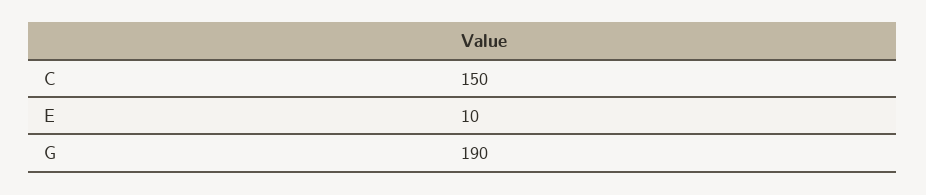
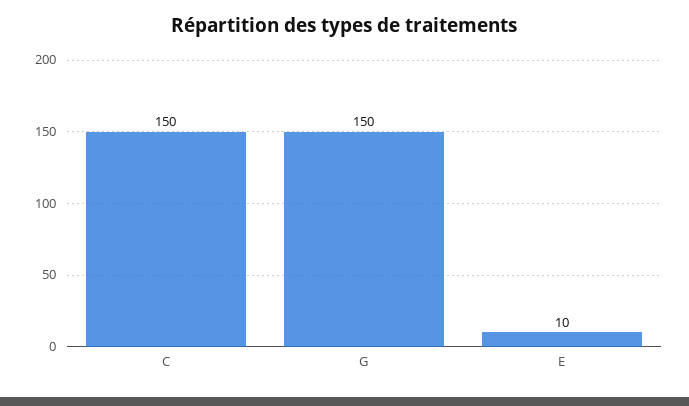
G: 190 -> 150

